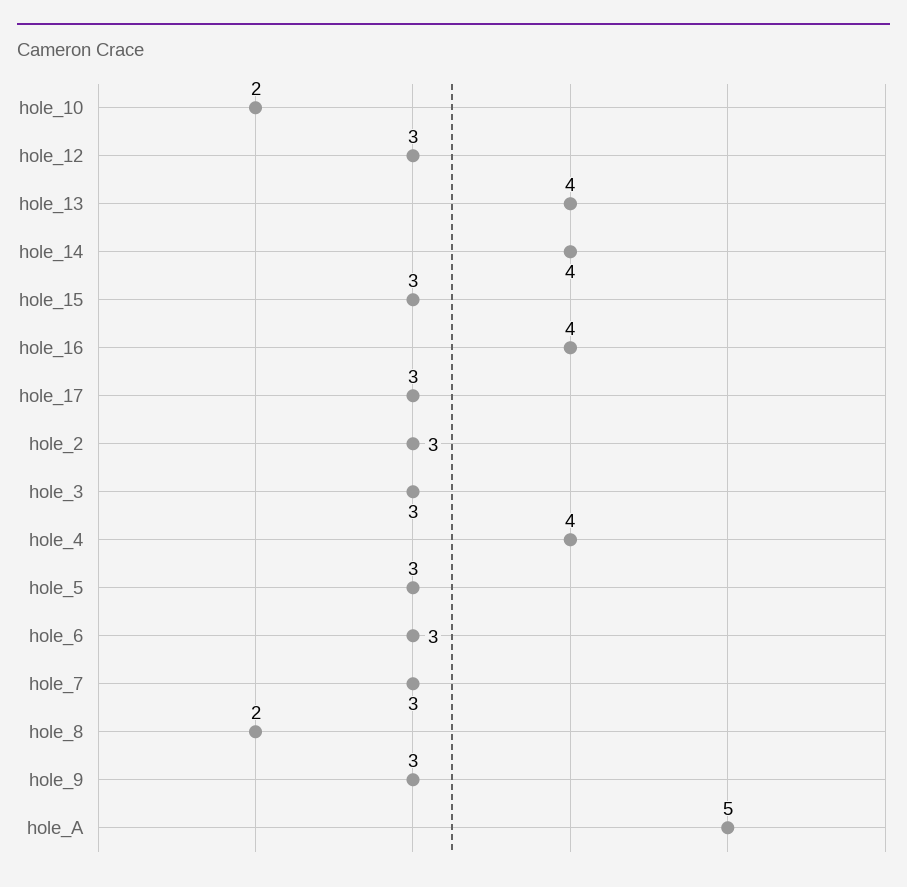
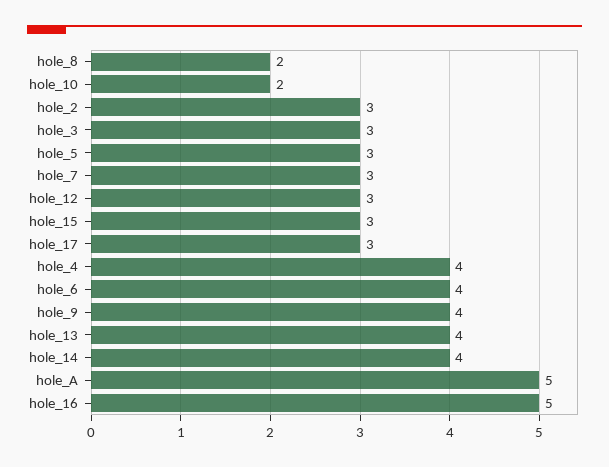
hole_16: 4 -> 5
hole_6: 3 -> 4
hole_9: 3 -> 4

